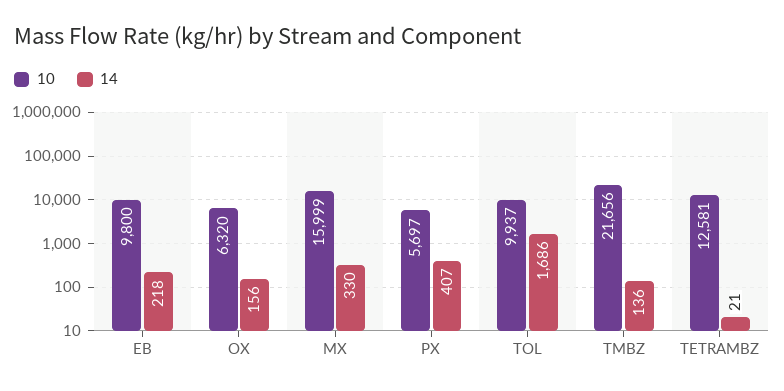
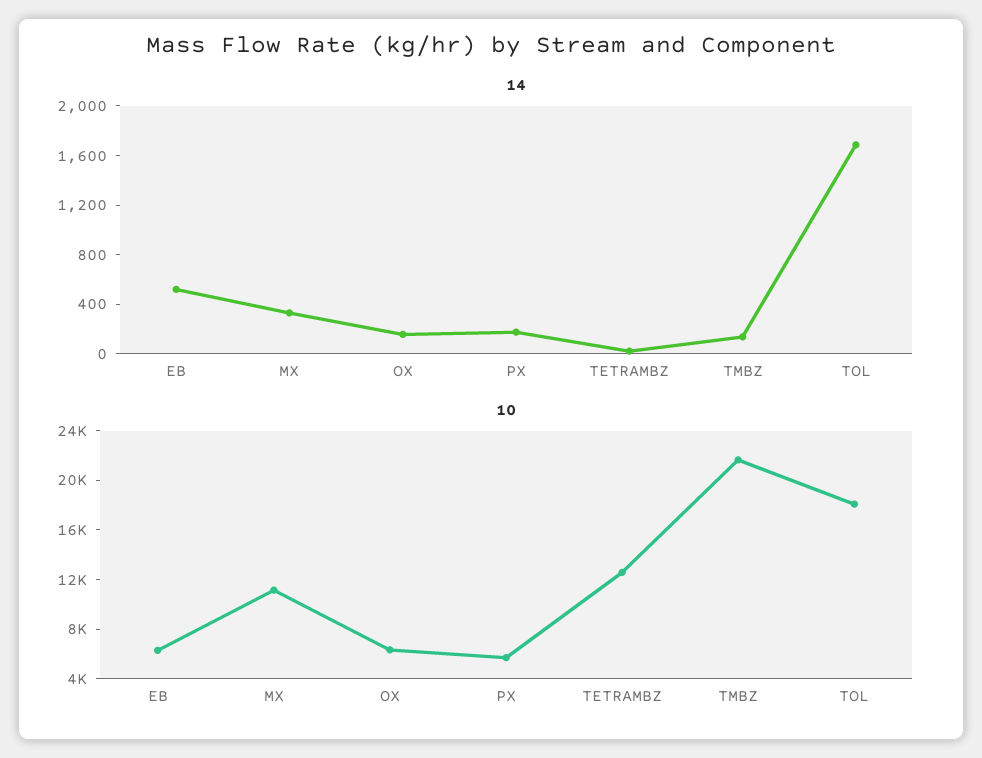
10, EB: 9800 -> 6000
14, EB: 218 -> 500
10, MX: 15999 -> 11000
14, PX: 407 -> 200
10, TOL: 9937 -> 18000

